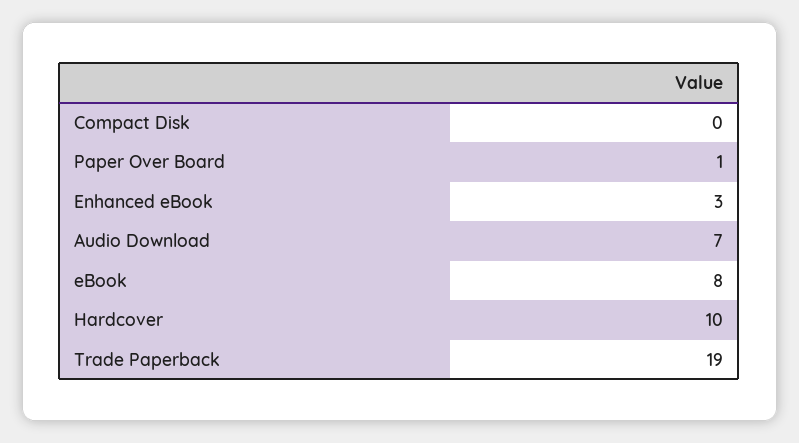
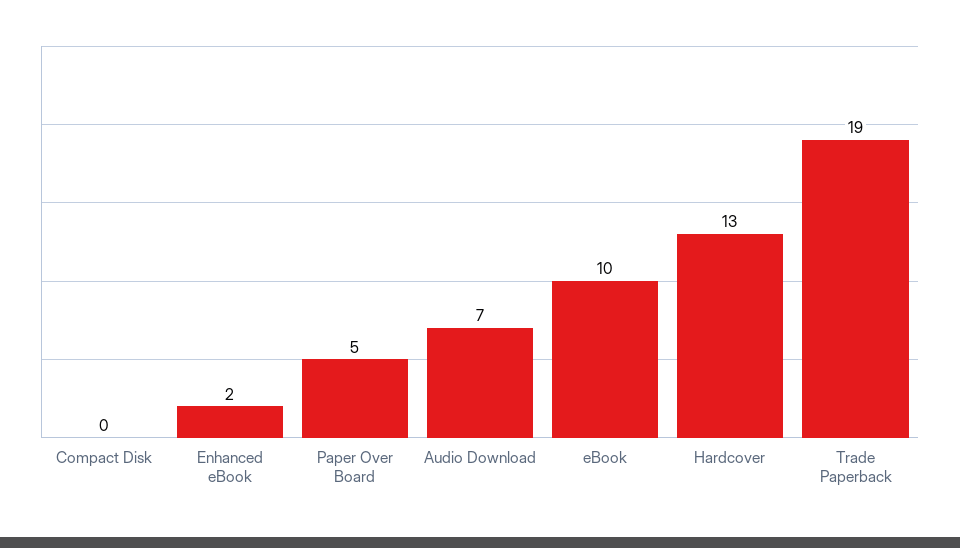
Paper Over Board: 1 -> 5
Enhanced eBook: 3 -> 2
eBook: 8 -> 10
Hardcover: 10 -> 13

